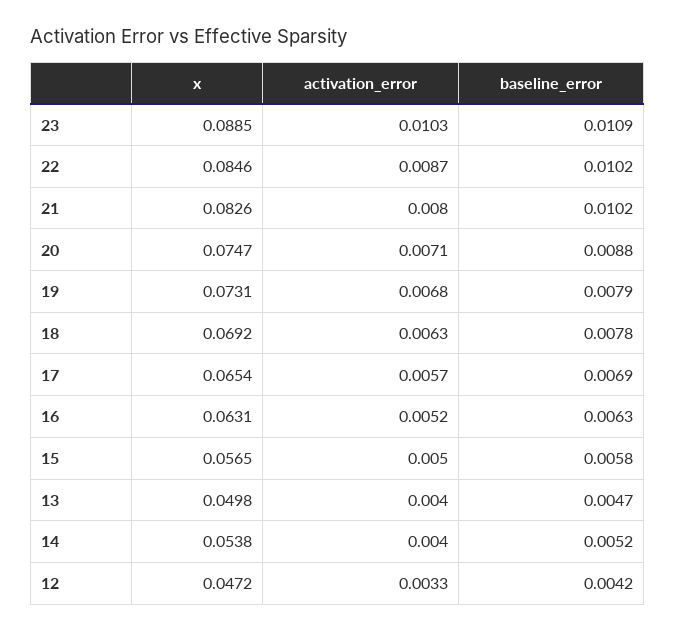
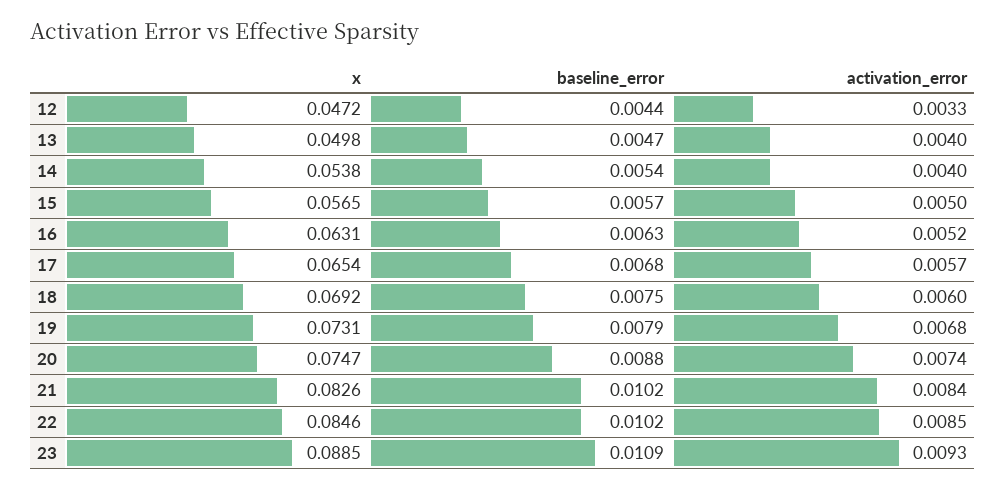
activation_error, 23: 0.0103 -> 0.0093
activation_error, 22: 0.0087 -> 0.0085
activation_error, 21: 0.008 -> 0.0084
activation_error, 20: 0.0071 -> 0.0074
activation_error, 18: 0.0063 -> 0.006
baseline_error, 18: 0.0078 -> 0.0075
baseline_error, 17: 0.0069 -> 0.0068
baseline_error, 15: 0.0058 -> 0.0057
baseline_error, 14: 0.0052 -> 0.0054
baseline_error, 12: 0.0042 -> 0.0044

